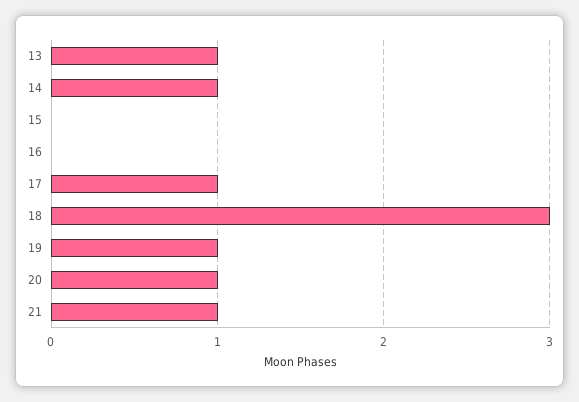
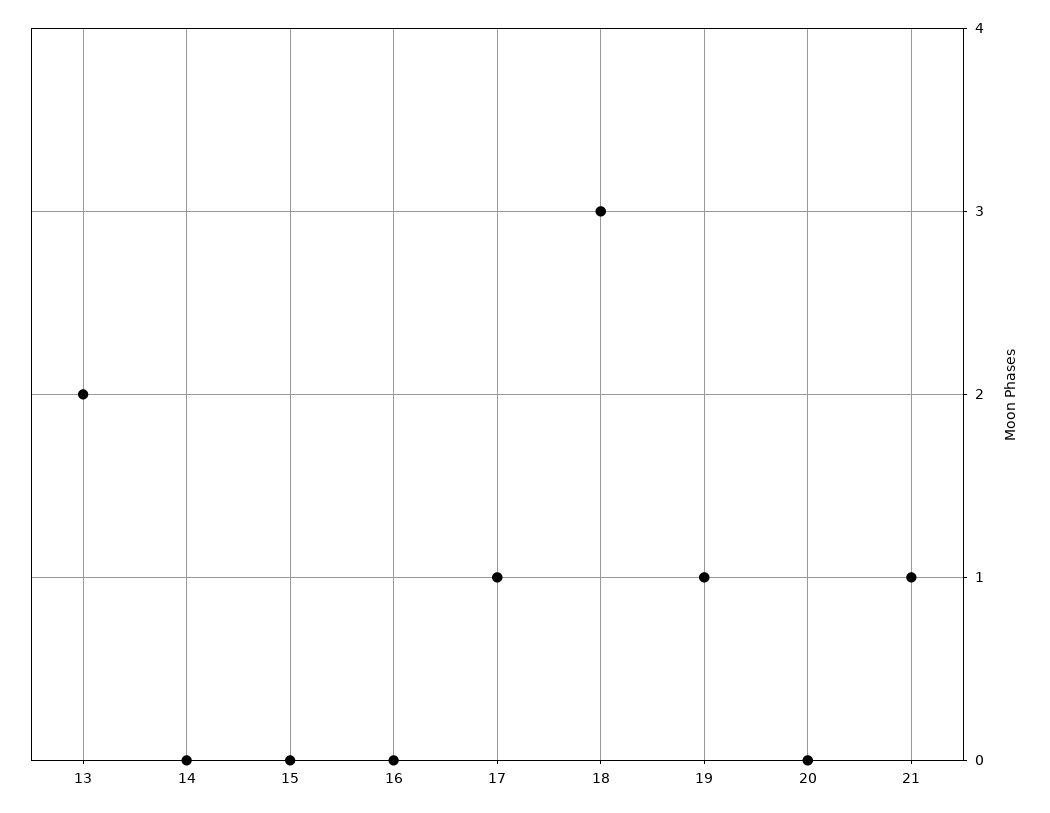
13: 1 -> 2
14: 1 -> 0
20: 1 -> 0

